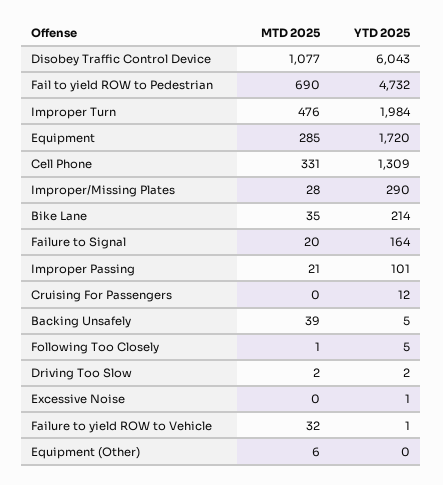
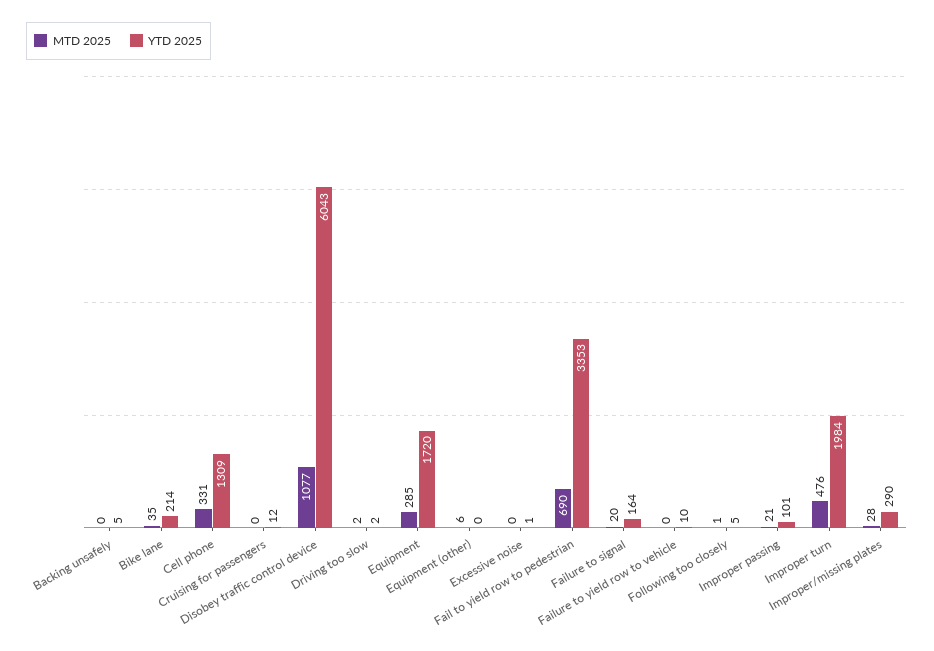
YTD 2025, Fail to yield ROW to Pedestrian: 4732 -> 3353
MTD 2025, Backing Unsafely: 39 -> 0
MTD 2025, Failure to yield ROW to Vehicle: 32 -> 0
YTD 2025, Failure to yield ROW to Vehicle: 1 -> 10

